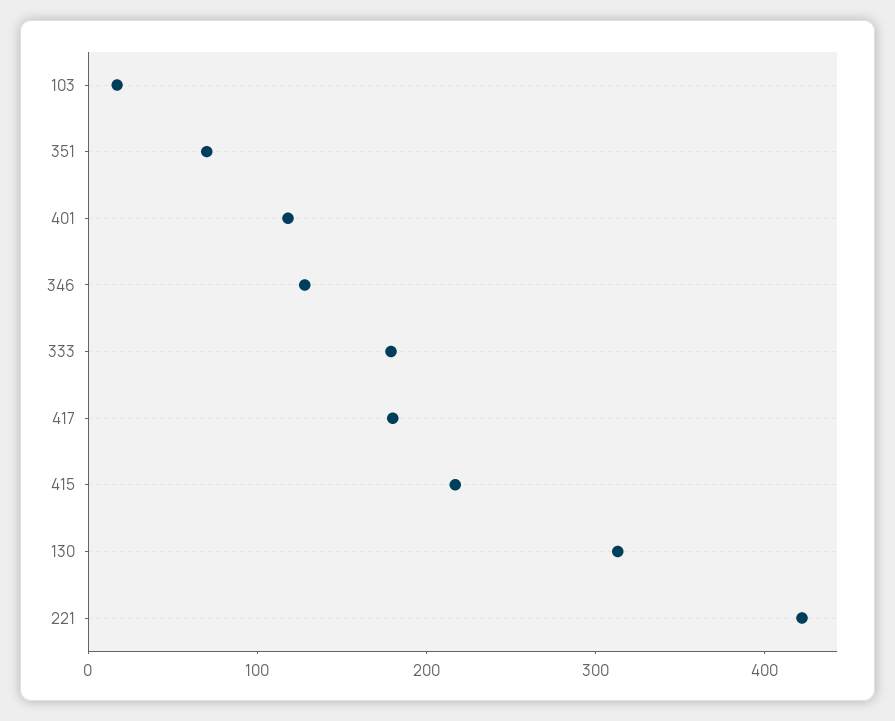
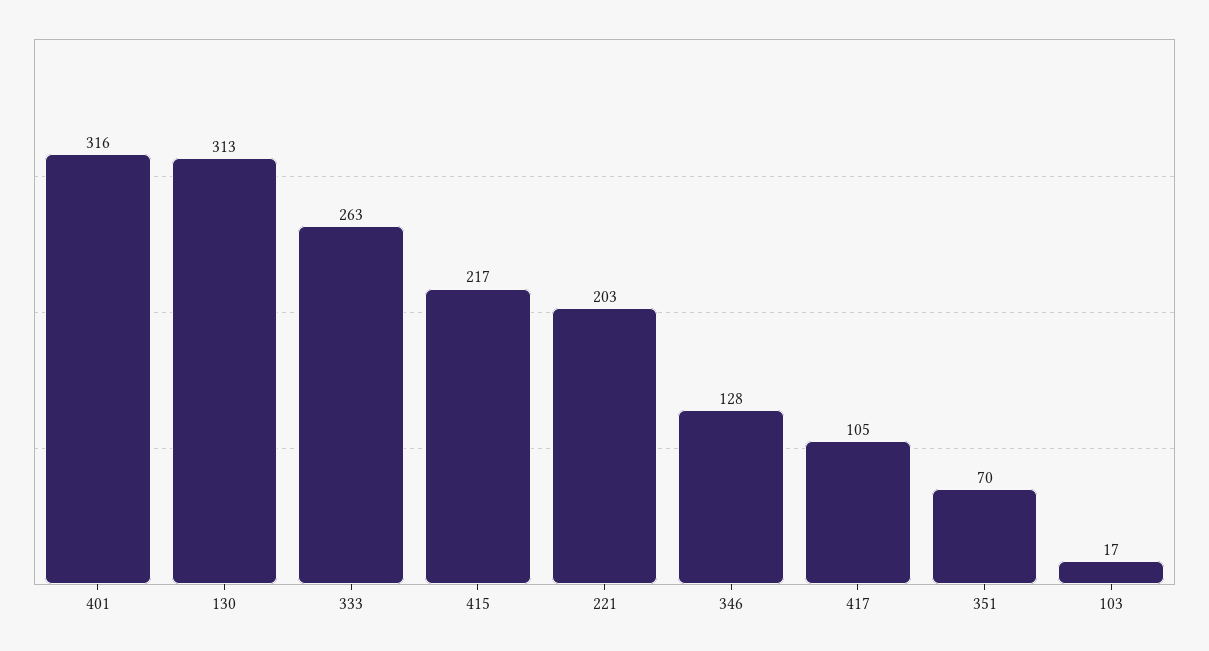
401: 120 -> 316
333: 180 -> 263
417: 180 -> 105
221: 420 -> 203

